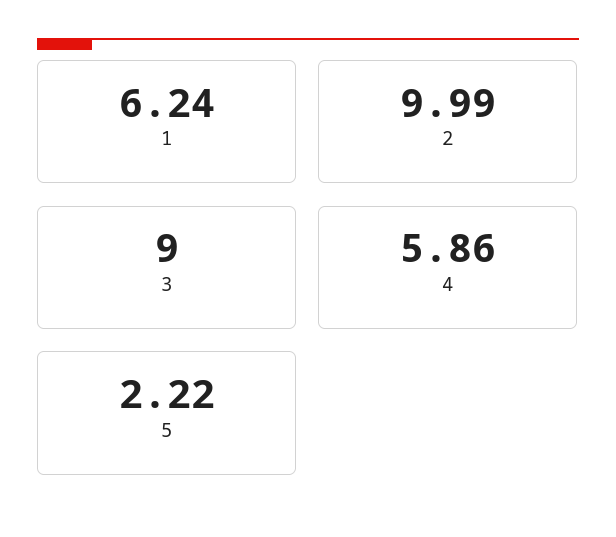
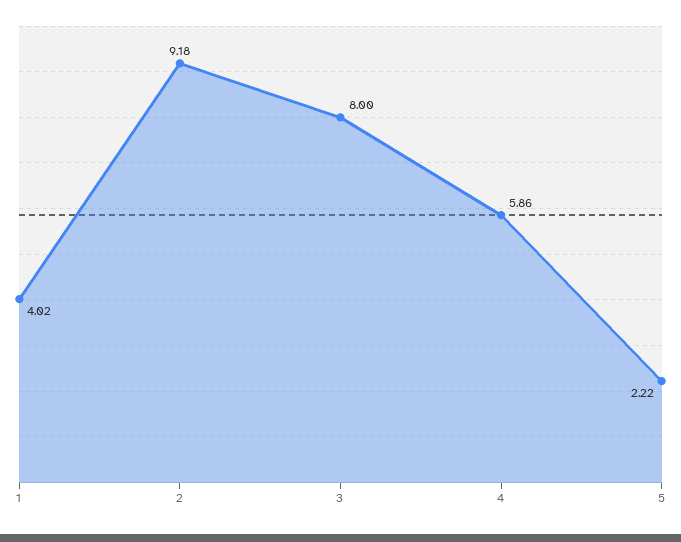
1: 6.24 -> 4.02
2: 9.99 -> 9.18
3: 9 -> 8

